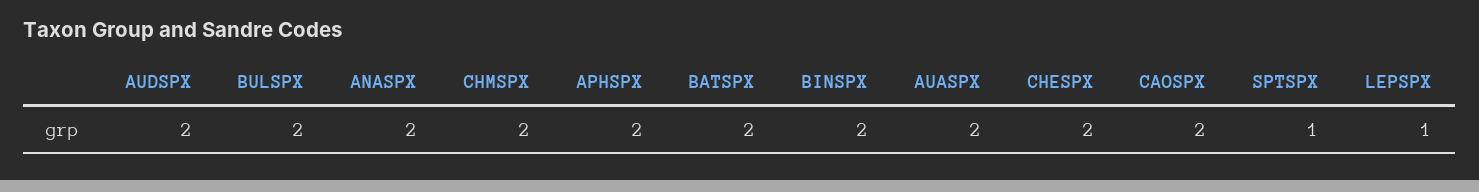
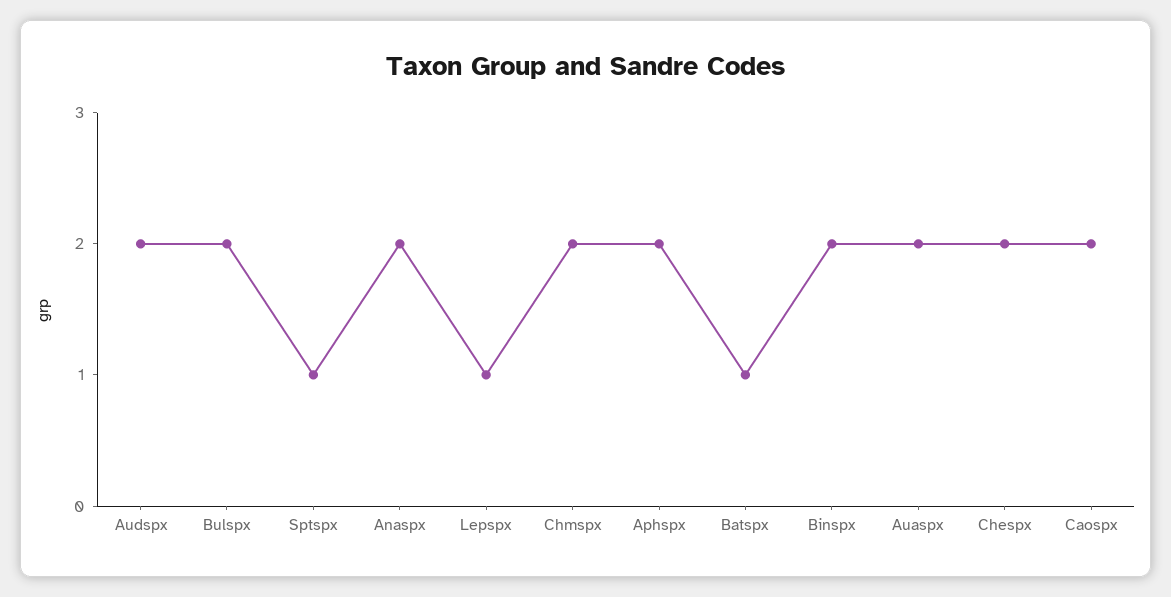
BATSPX: 2 -> 1

